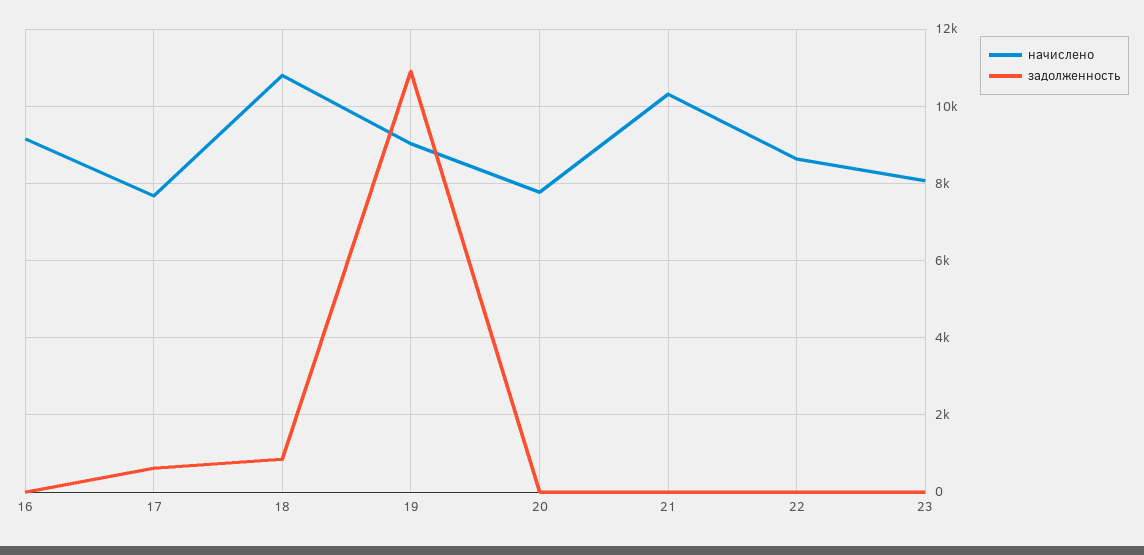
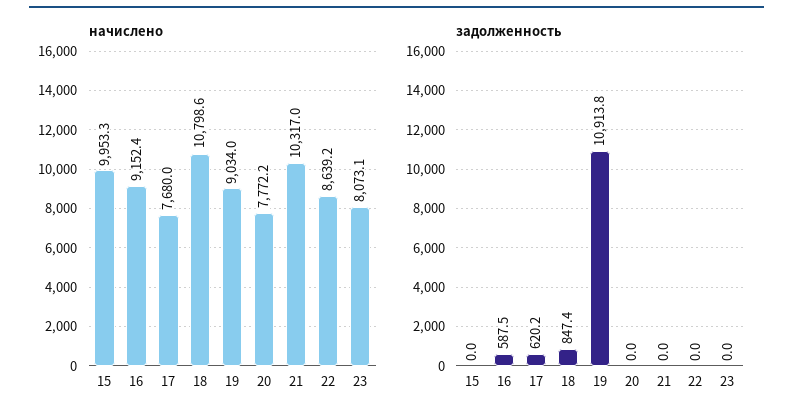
задолженность, 16: 0 -> 587.5
начислено, 15: none -> 9953.3
задолженность, 15: none -> 0

